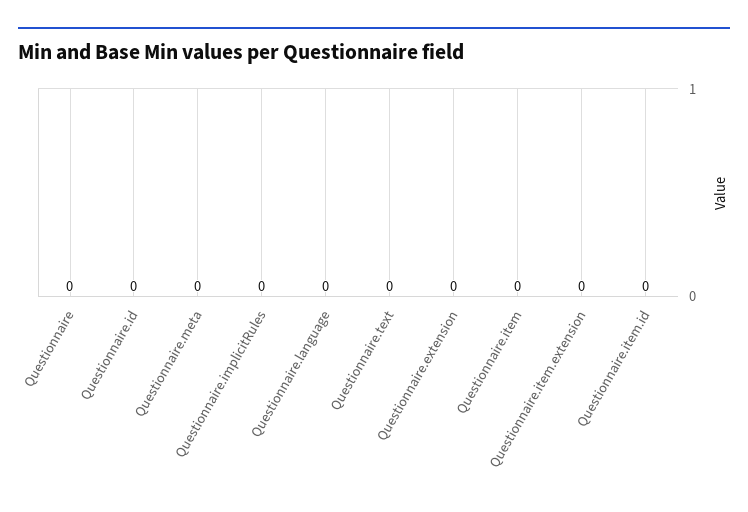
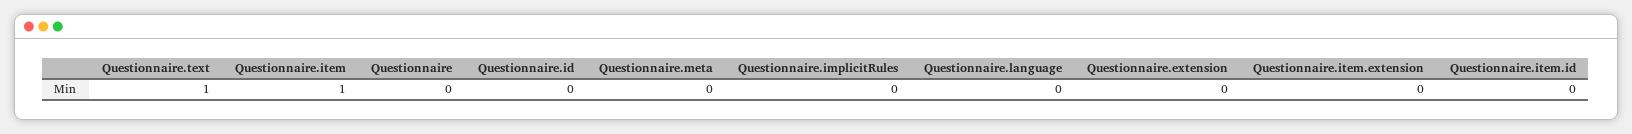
Questionnaire.text: 0 -> 1
Questionnaire.item: 0 -> 1

